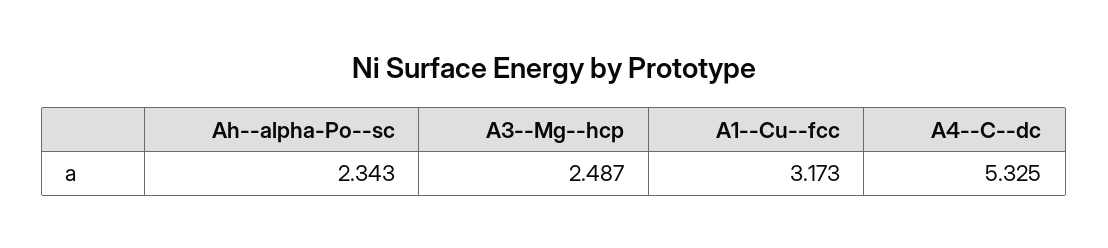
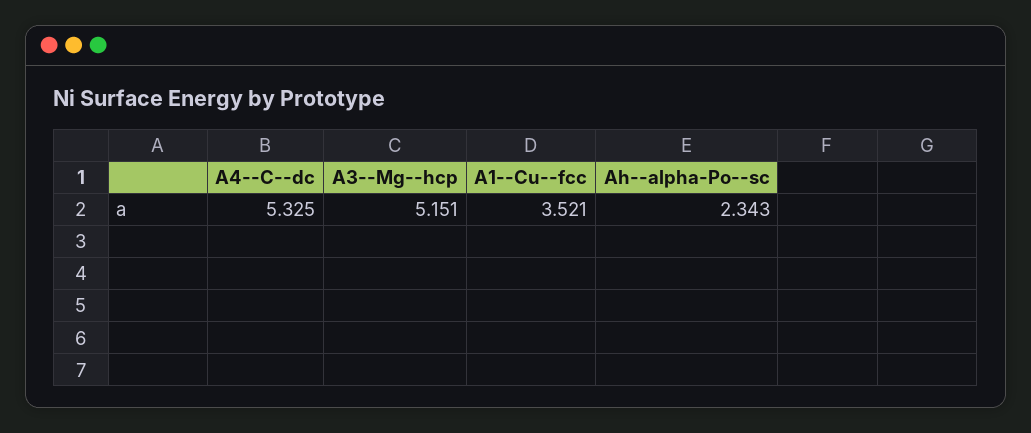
A3--Mg--hcp: 2.487 -> 5.151
A1--Cu--fcc: 3.173 -> 3.521

